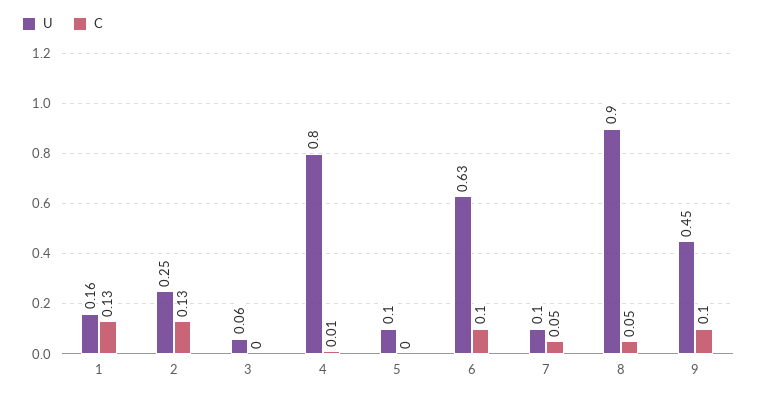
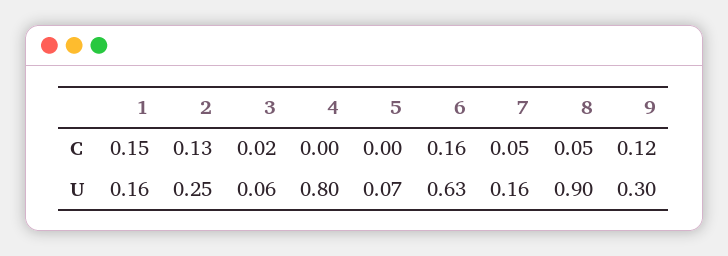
C, 1: 0.13 -> 0.15
C, 3: 0 -> 0.02
C, 4: 0.01 -> 0
U, 5: 0.1 -> 0.07
C, 6: 0.1 -> 0.16
U, 7: 0.1 -> 0.16
U, 9: 0.45 -> 0.3
C, 9: 0.1 -> 0.12

